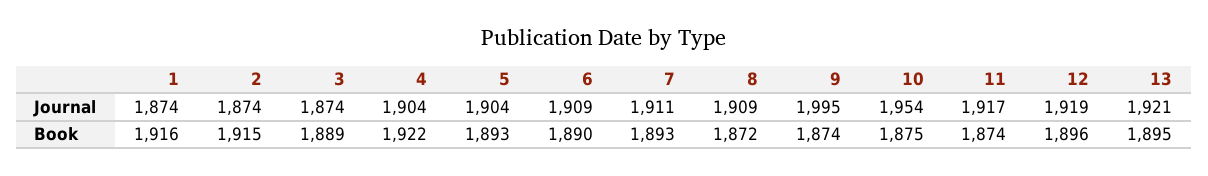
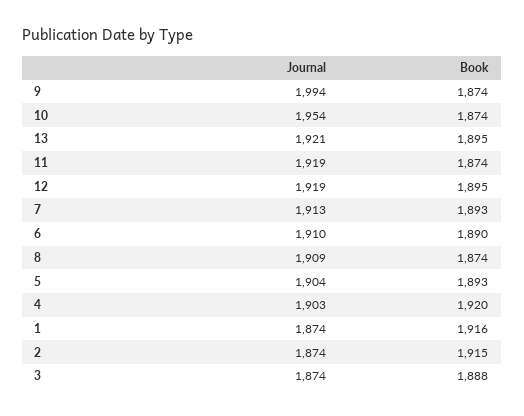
4, Journal: 1904 -> 1903
6, Journal: 1909 -> 1910
7, Journal: 1911 -> 1913
9, Journal: 1995 -> 1994
11, Journal: 1917 -> 1919
3, Book: 1889 -> 1888
4, Book: 1922 -> 1920
8, Book: 1872 -> 1874
10, Book: 1875 -> 1874
12, Book: 1896 -> 1895

